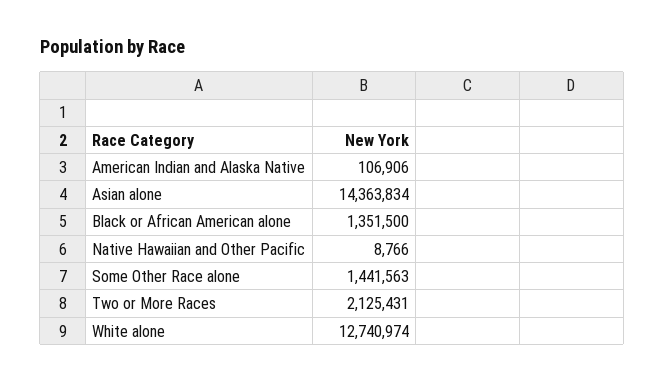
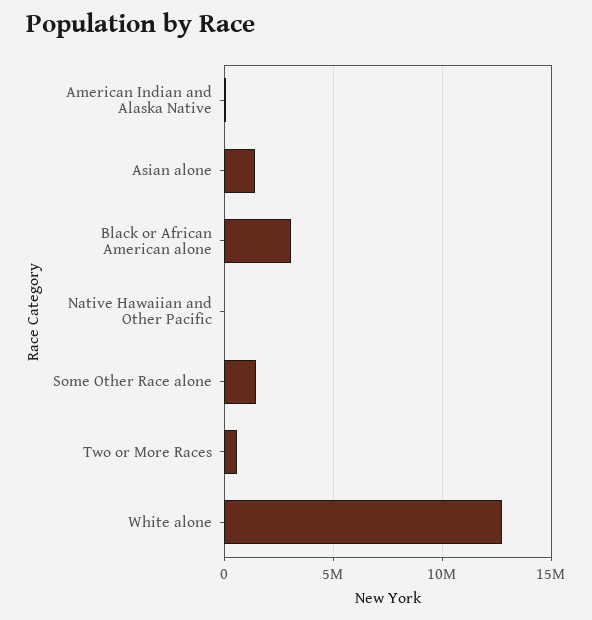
Asian alone: 14363834 -> 1500000
Black or African American alone: 1351500 -> 3000000
Two or More Races: 2125431 -> 500000

